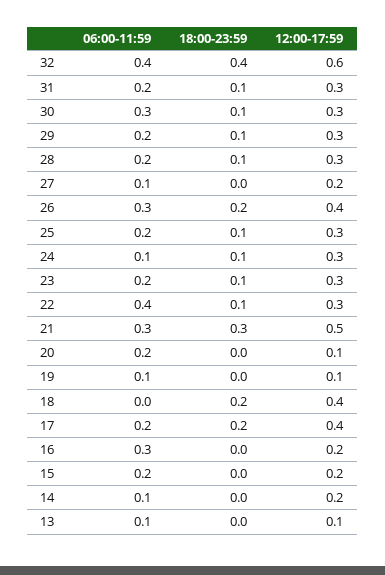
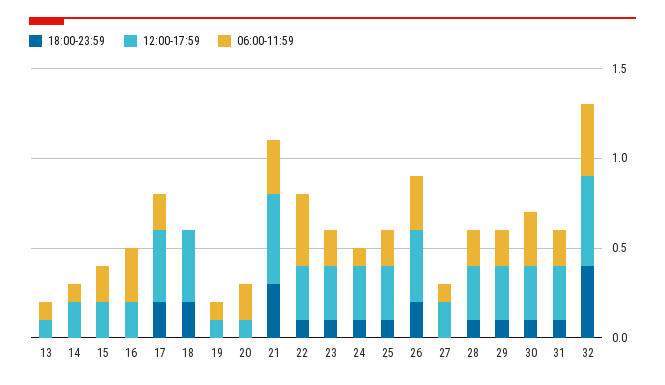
12:00-17:59, 32: 0.6 -> 0.5

